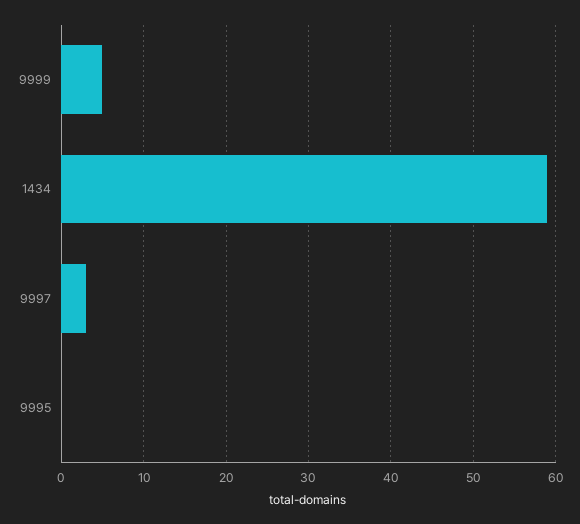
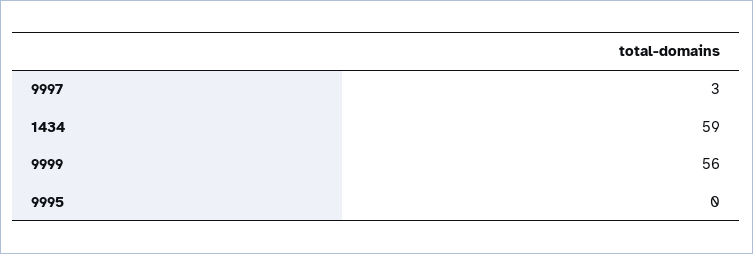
9999: 5 -> 56

